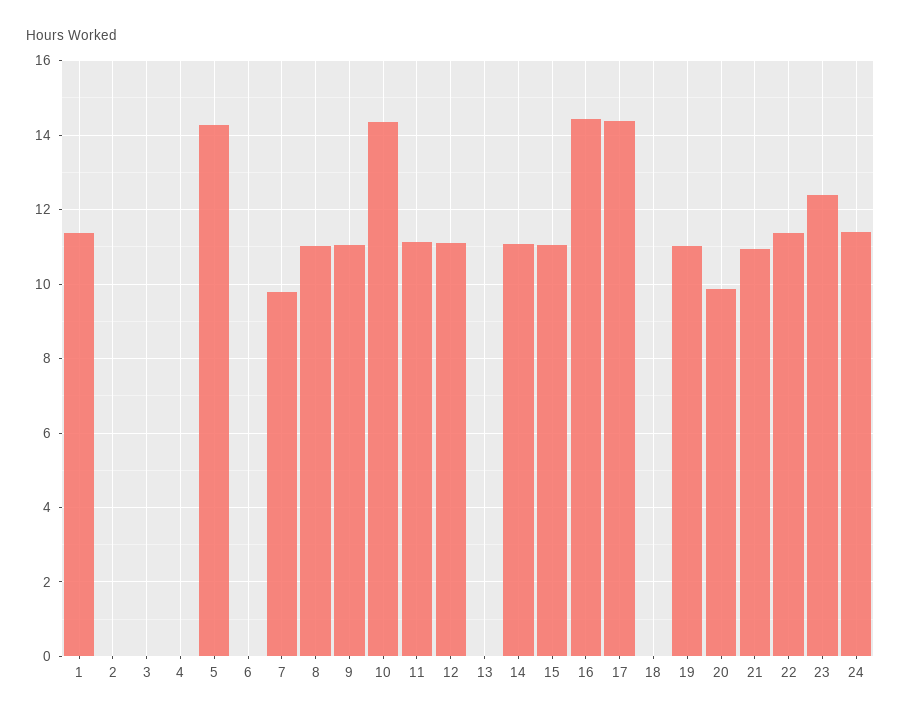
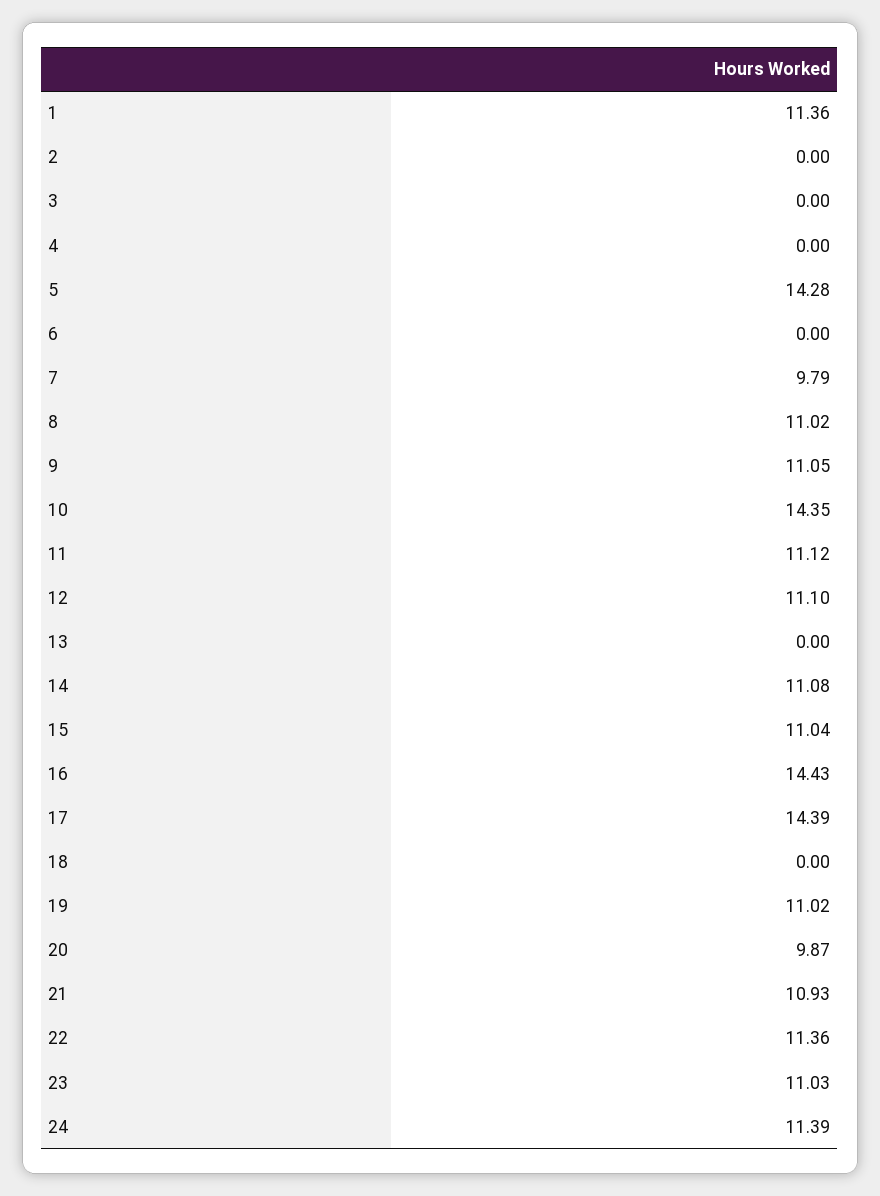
23: 12.4 -> 11.03

